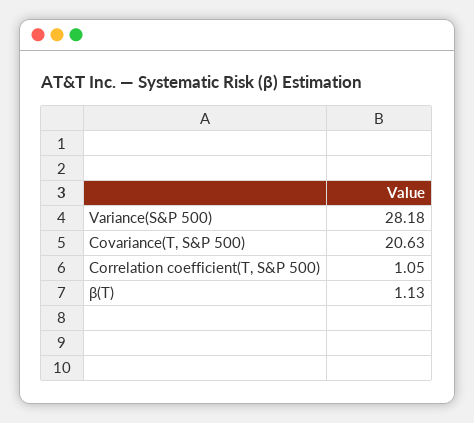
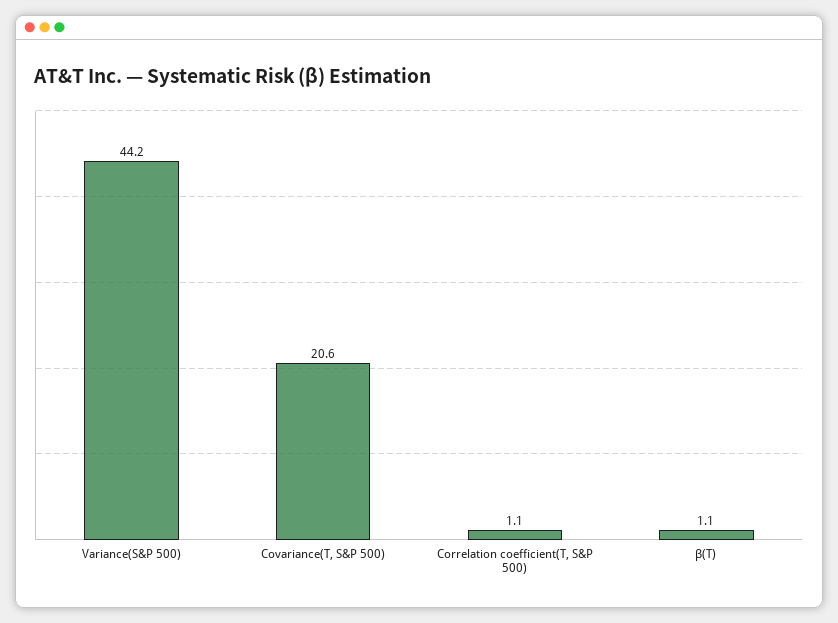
Variance(S&P 500): 28.18 -> 44.2

